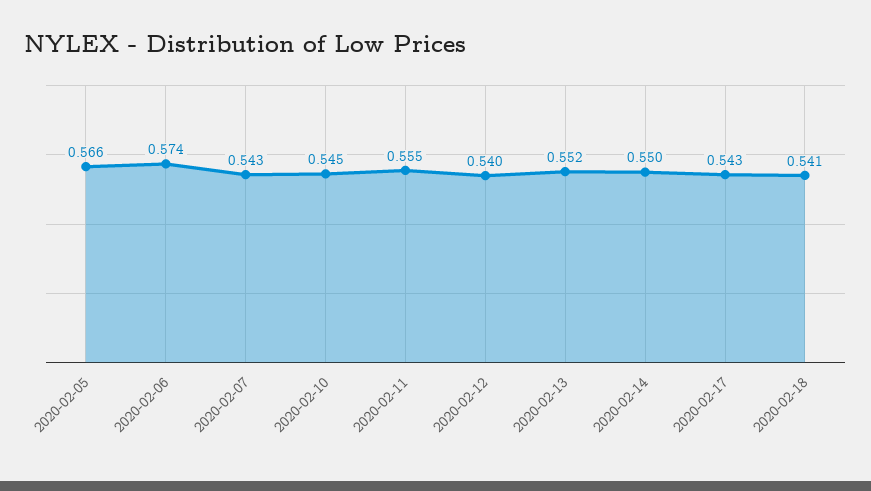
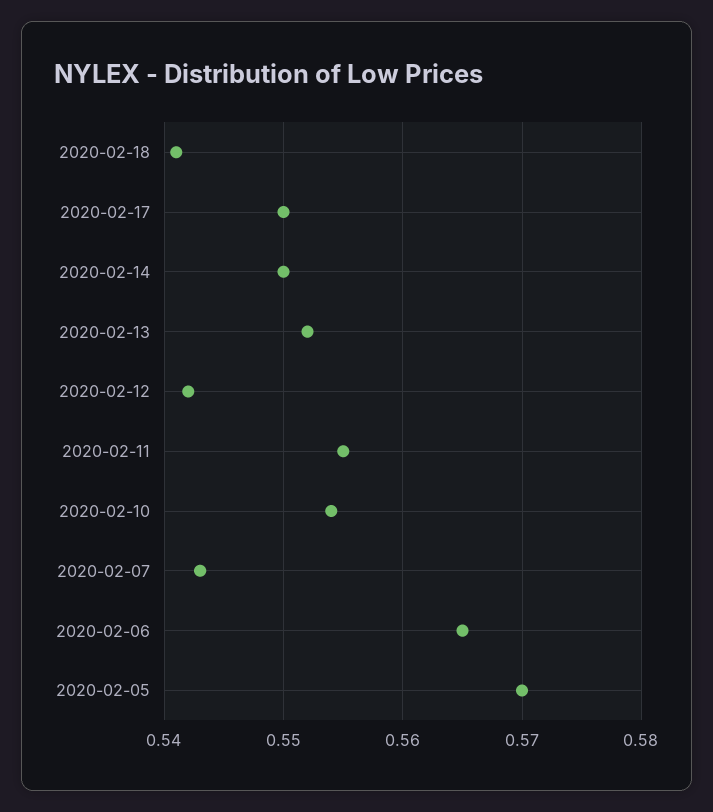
2020-02-05: 0.566 -> 0.57
2020-02-06: 0.574 -> 0.565
2020-02-10: 0.545 -> 0.554
2020-02-12: 0.54 -> 0.542
2020-02-17: 0.543 -> 0.55

